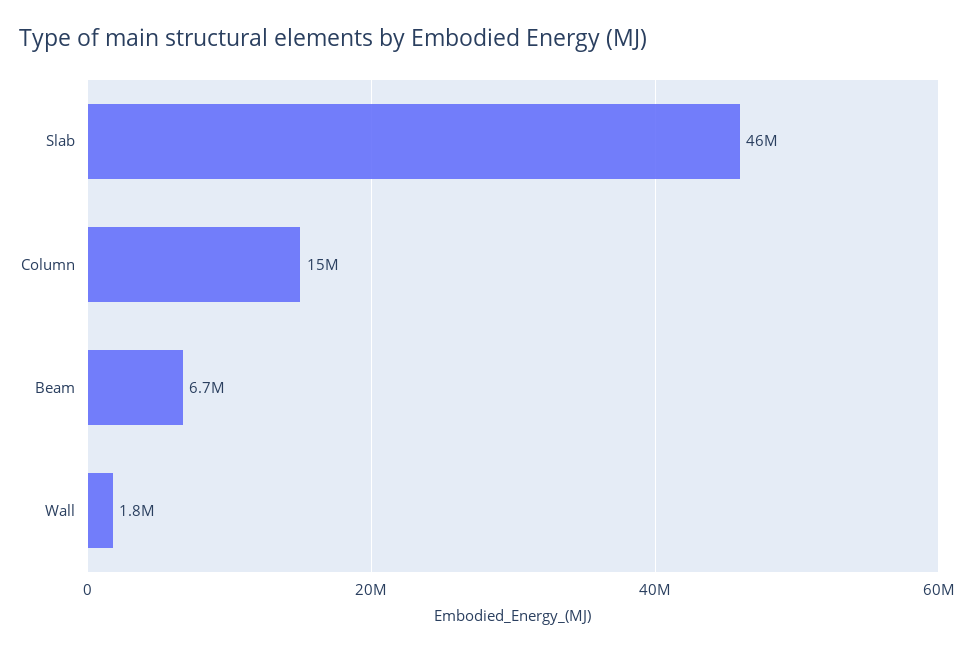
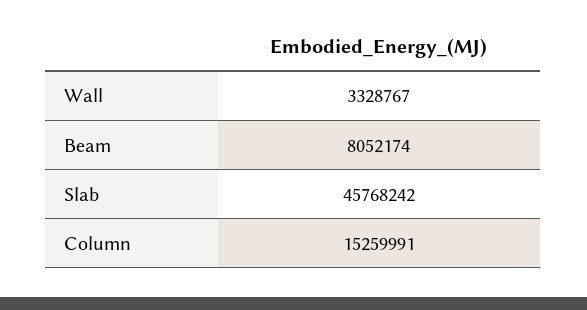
Beam: 6700000 -> 8052174
Wall: 1800000 -> 3328767

